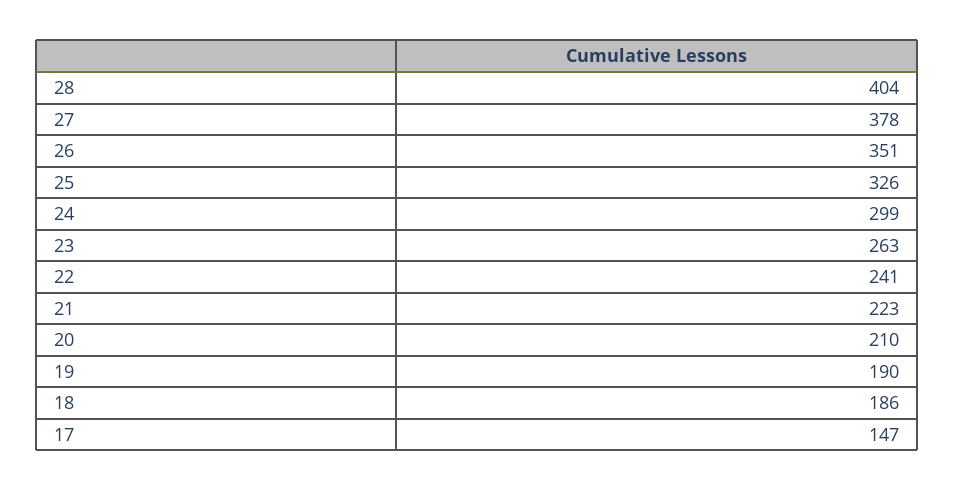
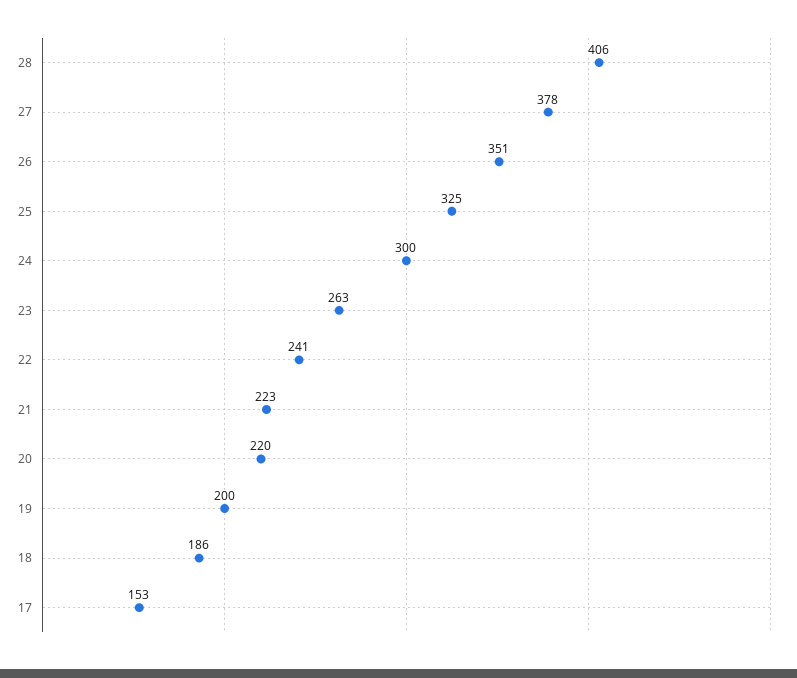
28: 404 -> 406
25: 326 -> 325
24: 299 -> 300
20: 210 -> 220
19: 190 -> 200
17: 147 -> 153

